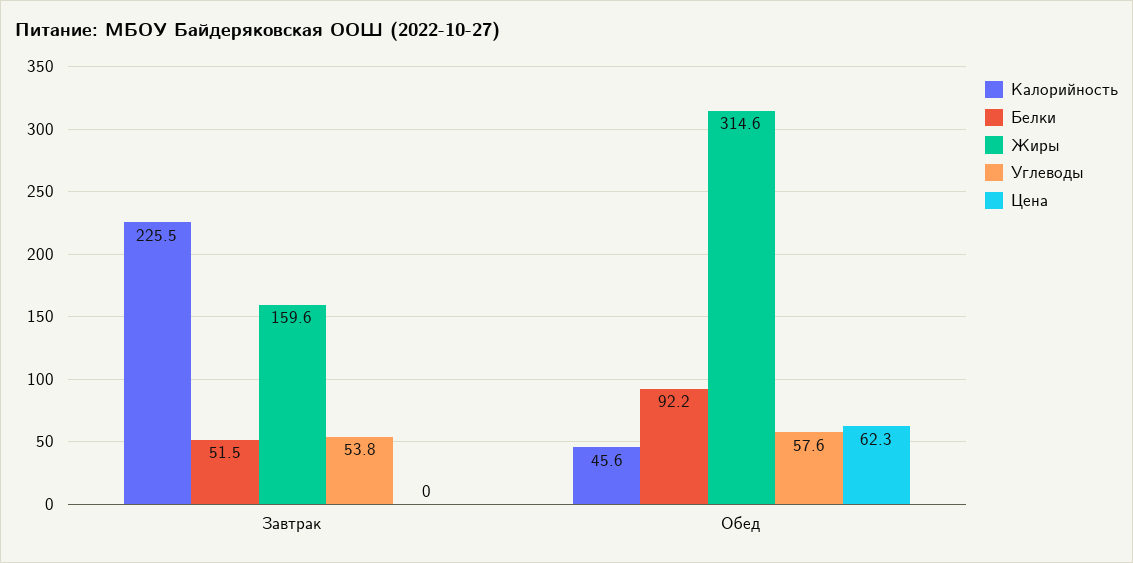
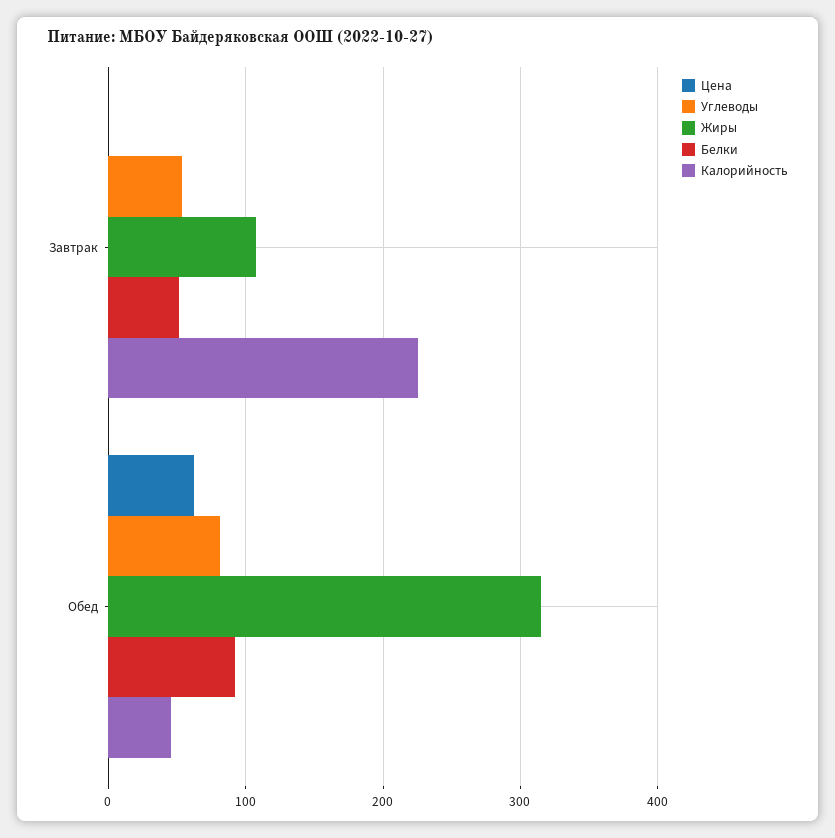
Жиры, Завтрак: 159.6 -> 110
Углеводы, Обед: 57.6 -> 80

